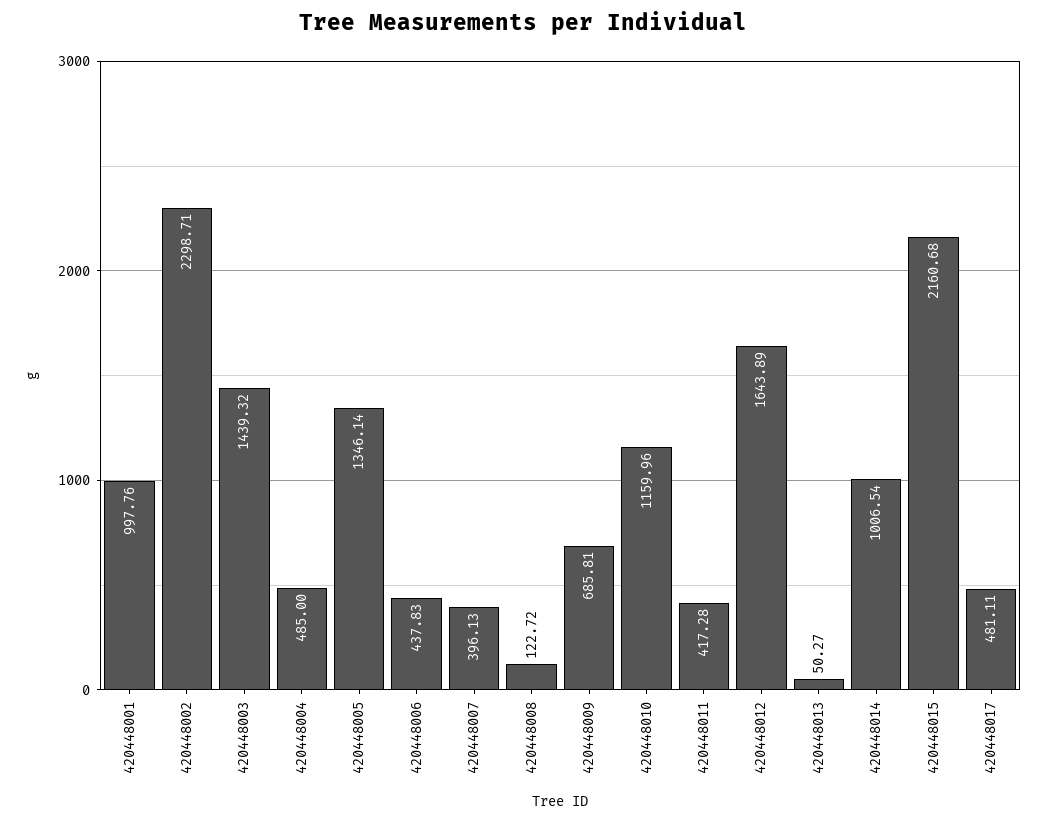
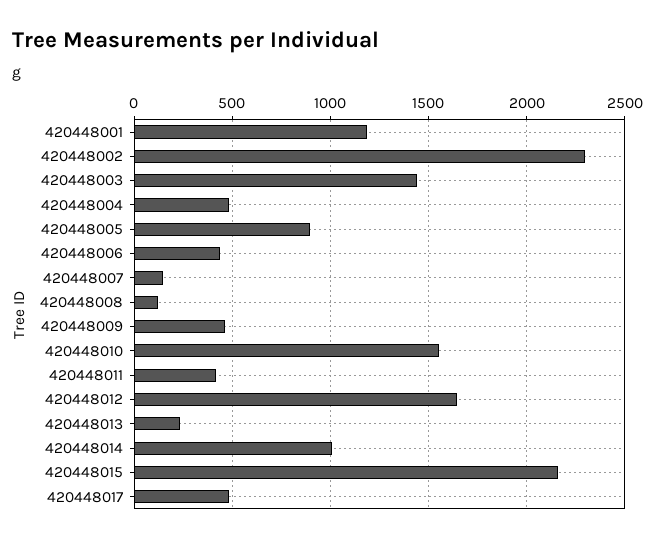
420448001: 997.76 -> 1200
420448005: 1346.14 -> 900
420448007: 396.13 -> 150
420448009: 685.81 -> 450
420448010: 1159.96 -> 1550
420448013: 50.27 -> 250

